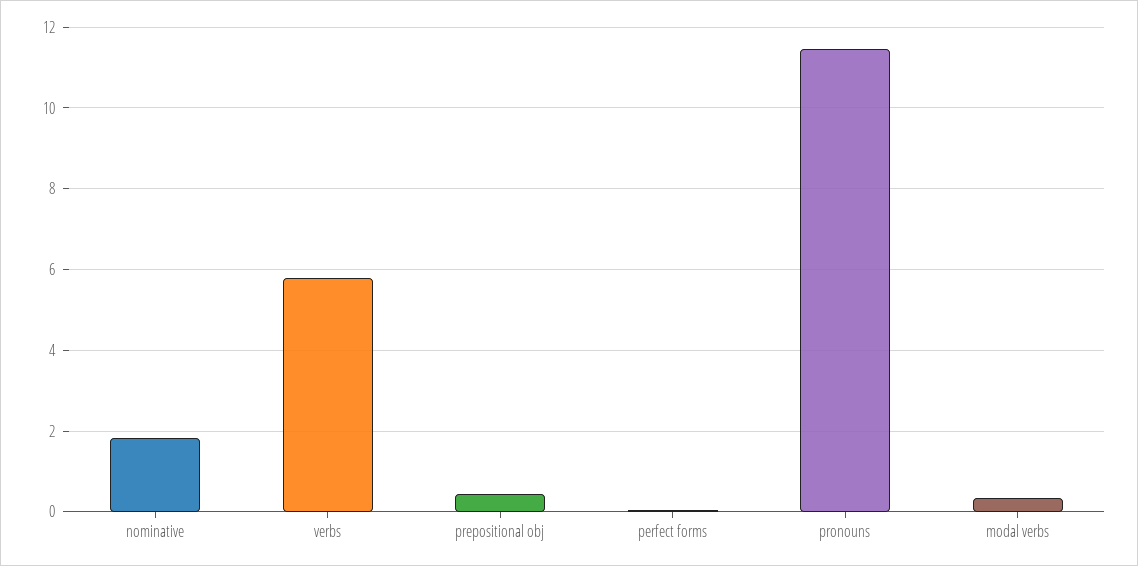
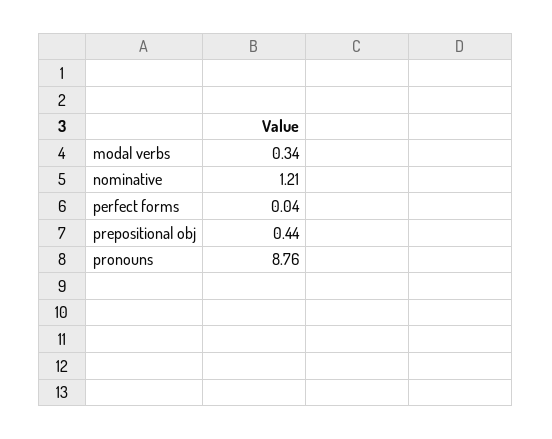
nominative: 1.8 -> 1.21
verbs: 5.8 -> none
pronouns: 11.4 -> 8.76

